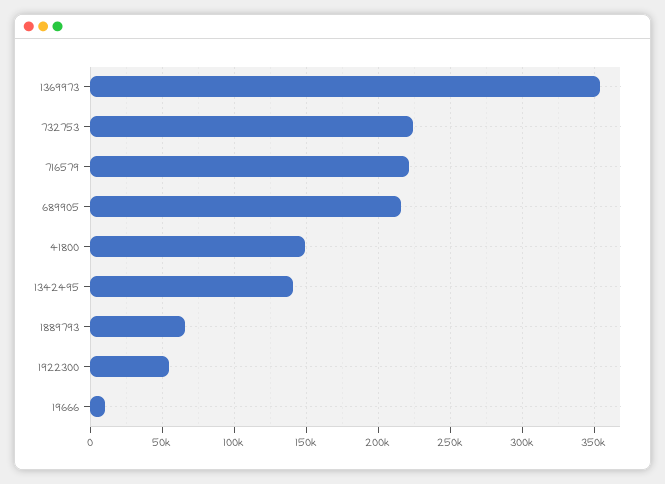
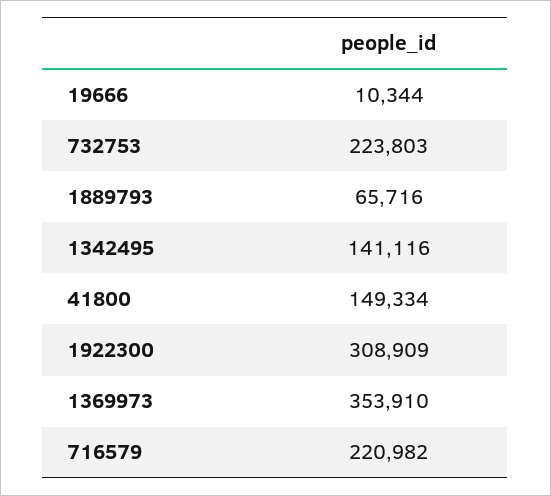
689905: 215000 -> none
1922300: 55000 -> 308909

